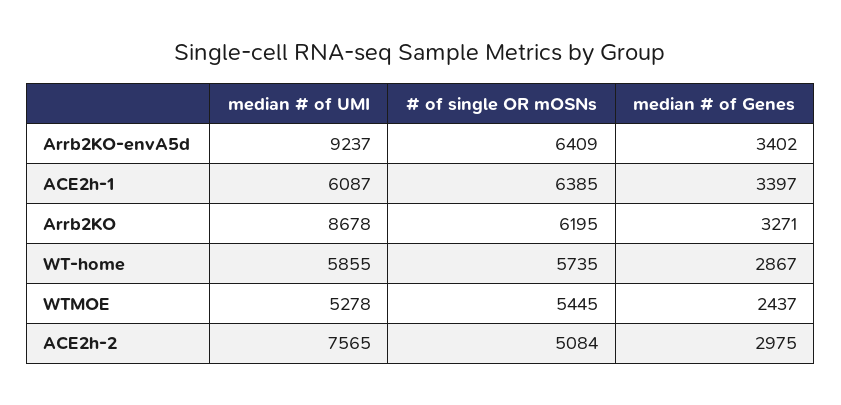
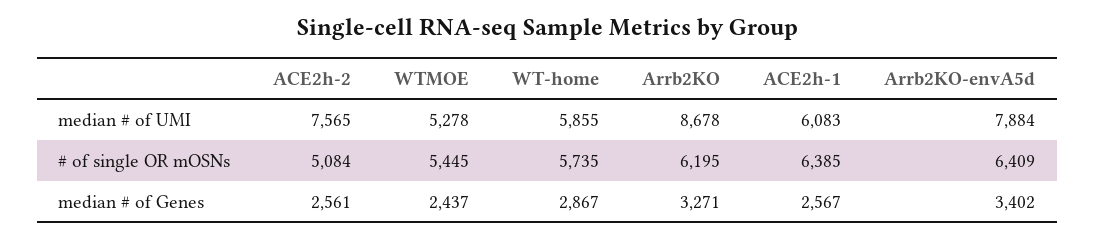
median # of UMI, Arrb2KO-envA5d: 9237 -> 7884
median # of UMI, ACE2h-1: 6087 -> 6083
median # of Genes, ACE2h-1: 3397 -> 2567
median # of Genes, ACE2h-2: 2975 -> 2561

